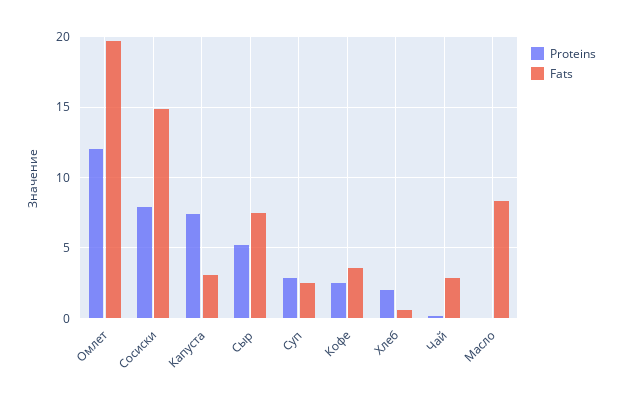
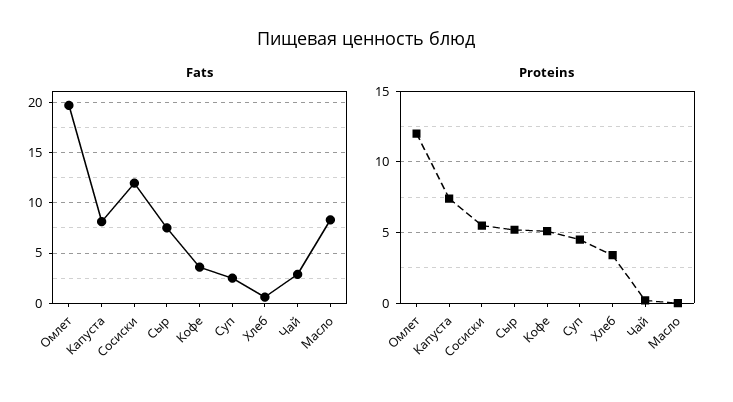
Proteins, Сосиски: 8 -> 5.5
Fats, Сосиски: 15 -> 12
Fats, Капуста: 3 -> 8
Proteins, Суп: 3 -> 4.5
Proteins, Кофе: 2.5 -> 5
Proteins, Хлеб: 2 -> 3.5

